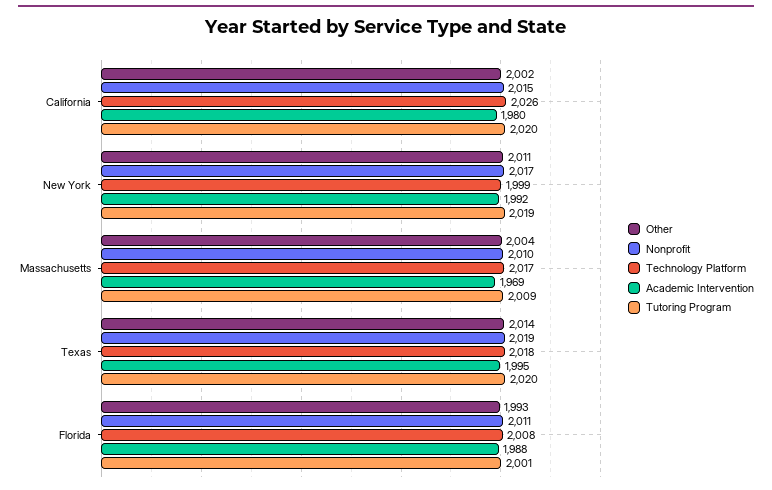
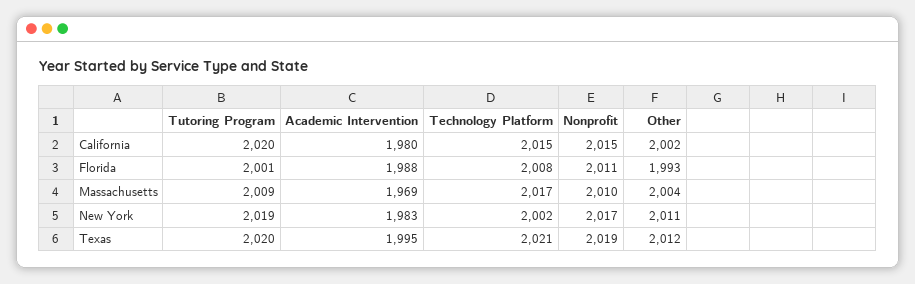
Technology Platform, California: 2026 -> 2015
Technology Platform, New York: 1999 -> 2002
Academic Intervention, New York: 1992 -> 1983
Other, Texas: 2014 -> 2012
Technology Platform, Texas: 2018 -> 2021

